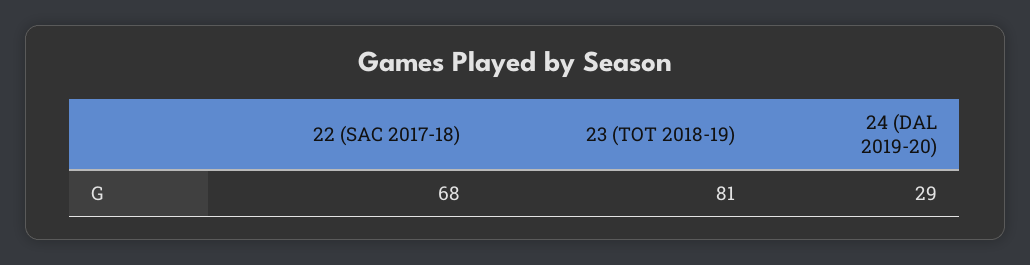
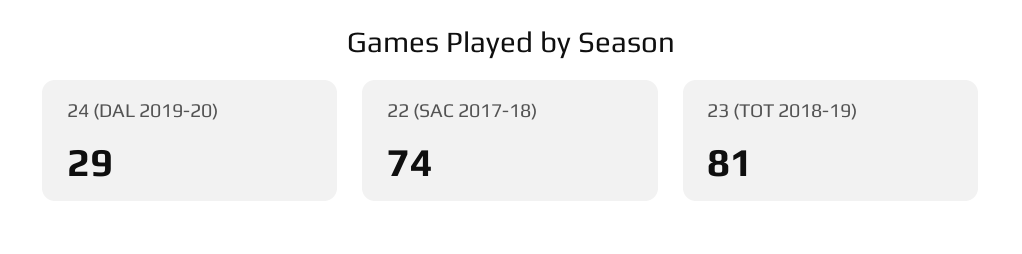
22 (SAC 2017-18): 68 -> 74

